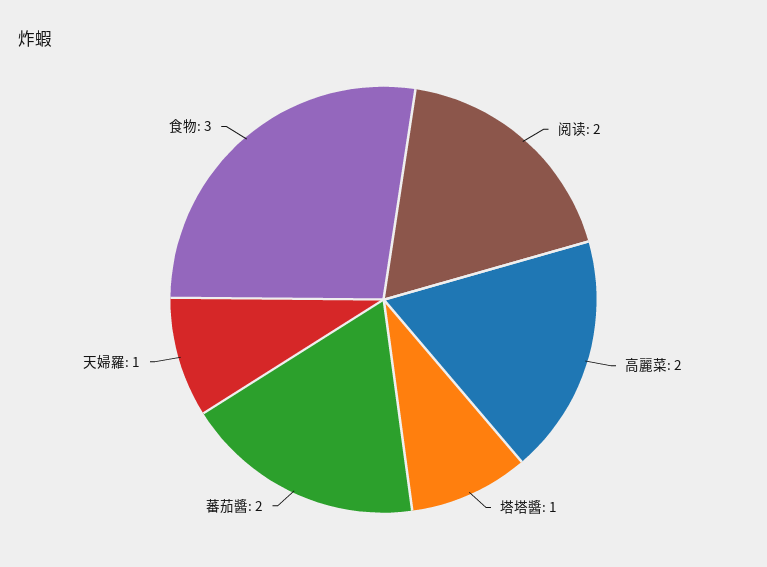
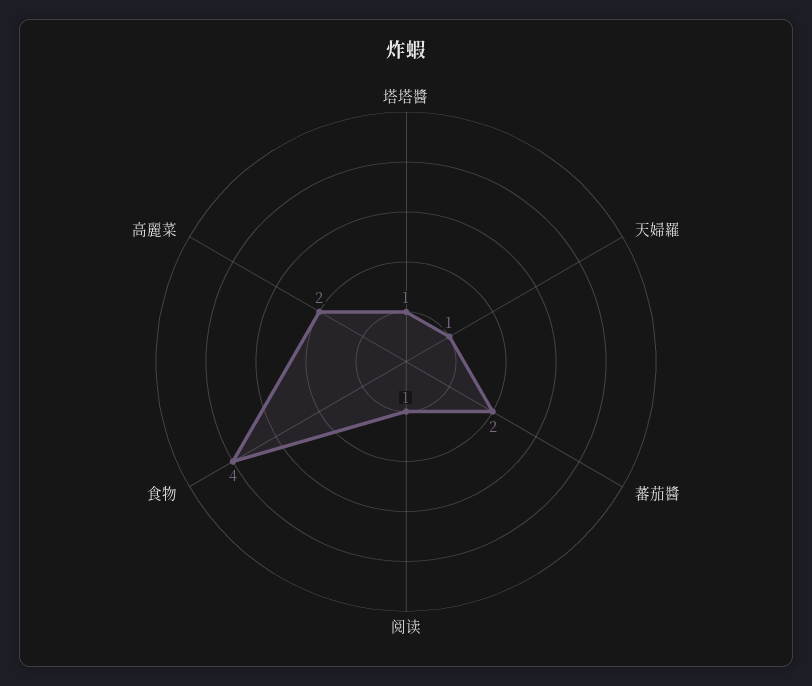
阅读: 2 -> 1
食物: 3 -> 4

